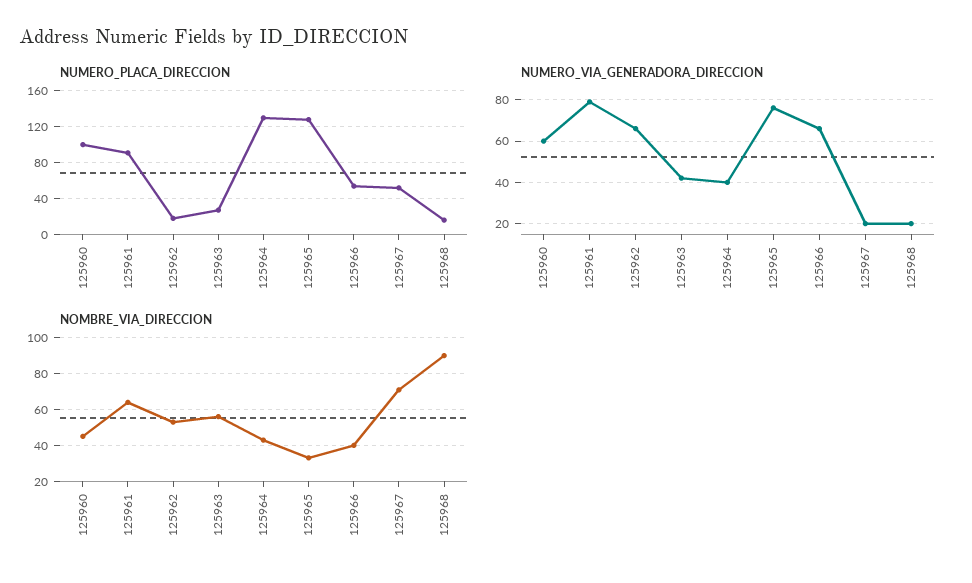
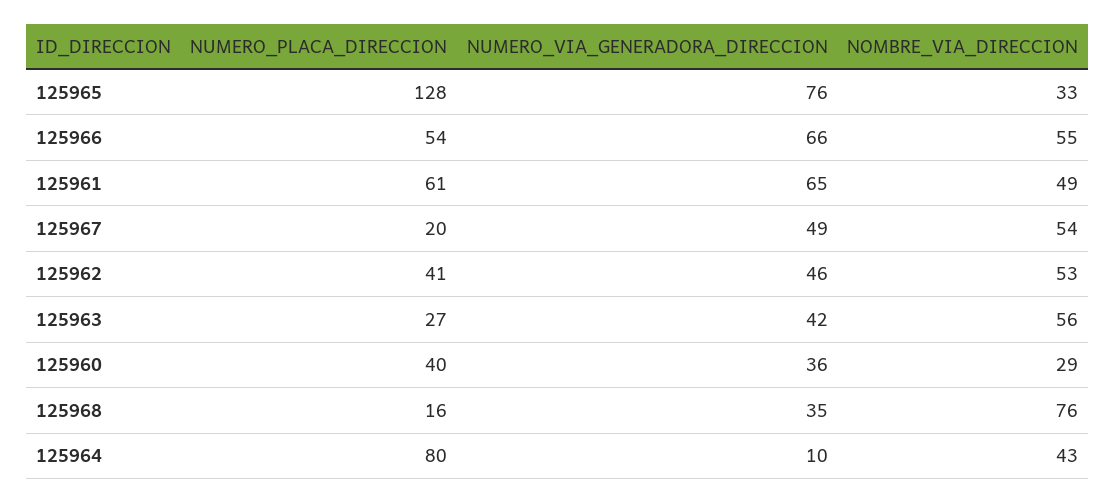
NUMERO_PLACA_DIRECCION, 125960: 100 -> 40
NUMERO_PLACA_DIRECCION, 125961: 90 -> 61
NUMERO_PLACA_DIRECCION, 125962: 20 -> 41
NUMERO_PLACA_DIRECCION, 125964: 130 -> 80
NUMERO_PLACA_DIRECCION, 125967: 50 -> 20
NUMERO_VIA_GENERADORA_DIRECCION, 125960: 60 -> 36
NUMERO_VIA_GENERADORA_DIRECCION, 125961: 80 -> 65
NUMERO_VIA_GENERADORA_DIRECCION, 125962: 65 -> 46
NUMERO_VIA_GENERADORA_DIRECCION, 125964: 40 -> 10
NUMERO_VIA_GENERADORA_DIRECCION, 125967: 20 -> 49
NUMERO_VIA_GENERADORA_DIRECCION, 125968: 20 -> 35
NOMBRE_VIA_DIRECCION, 125960: 45 -> 29
NOMBRE_VIA_DIRECCION, 125961: 65 -> 49
NOMBRE_VIA_DIRECCION, 125966: 40 -> 55
NOMBRE_VIA_DIRECCION, 125967: 70 -> 54
NOMBRE_VIA_DIRECCION, 125968: 90 -> 76

